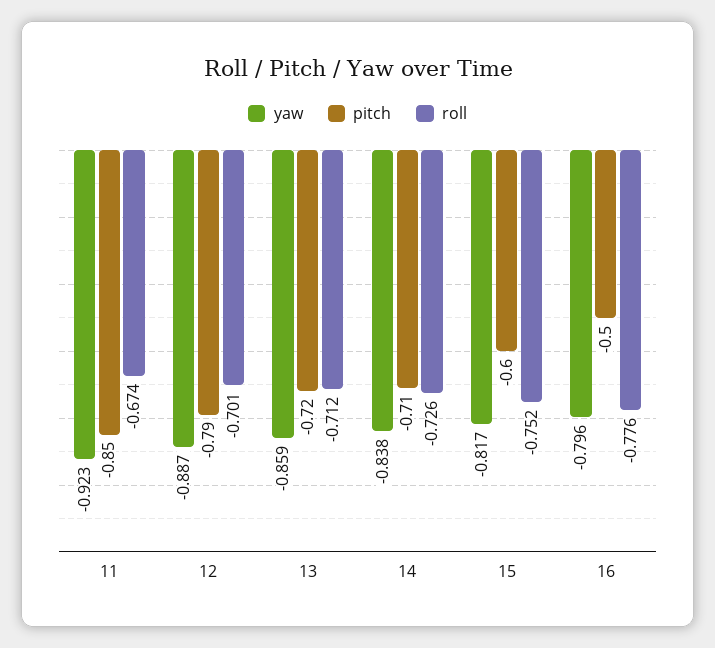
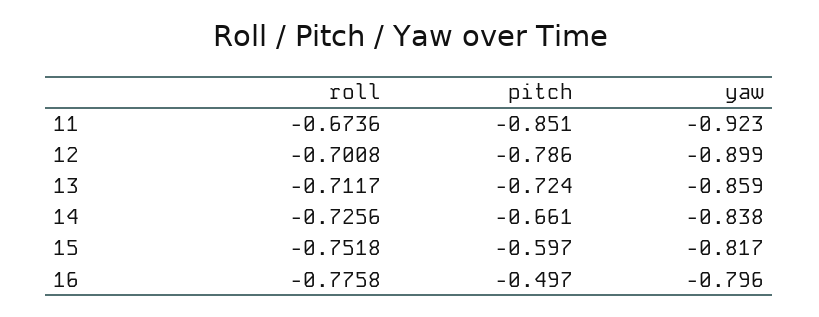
yaw, 12: -0.887 -> -0.899
pitch, 14: -0.71 -> -0.661

